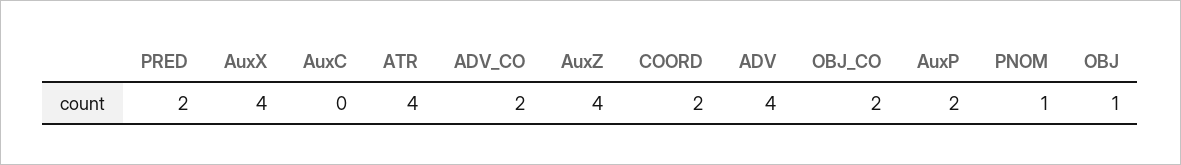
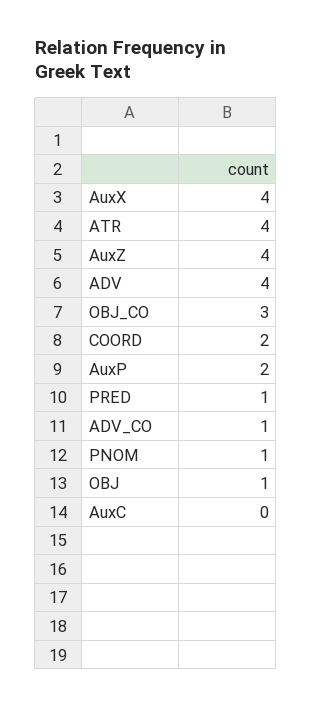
PRED: 2 -> 1
ADV_CO: 2 -> 1
OBJ_CO: 2 -> 3

